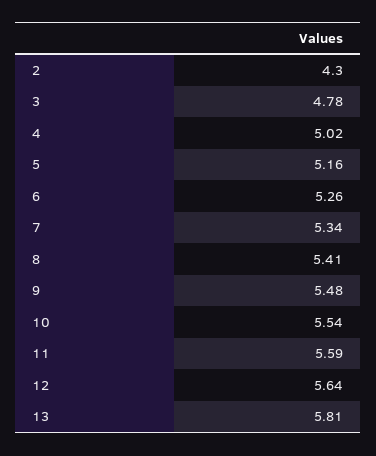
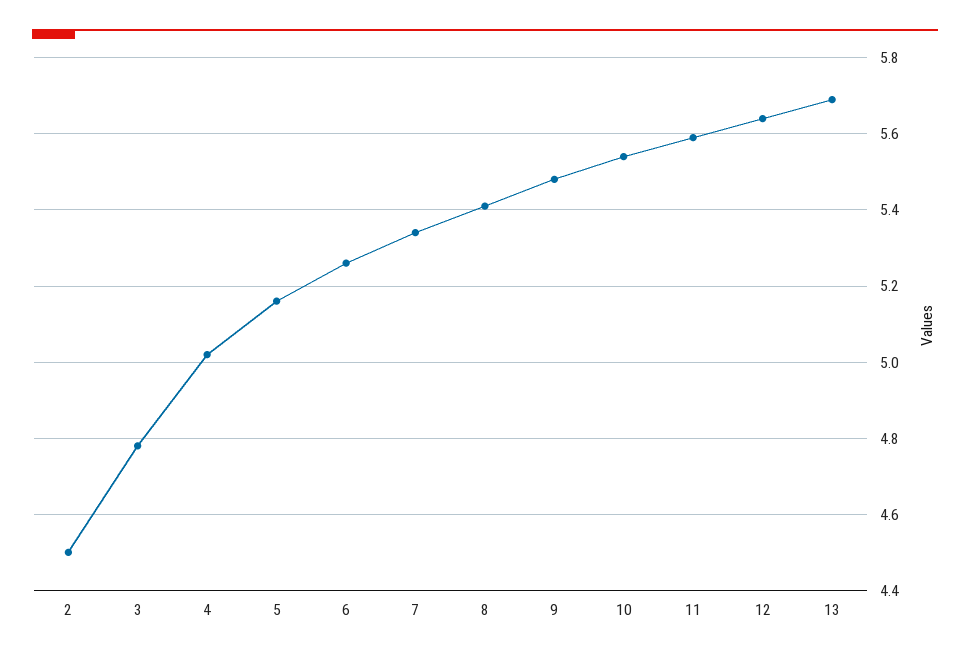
2: 4.3 -> 4.5
13: 5.81 -> 5.7

